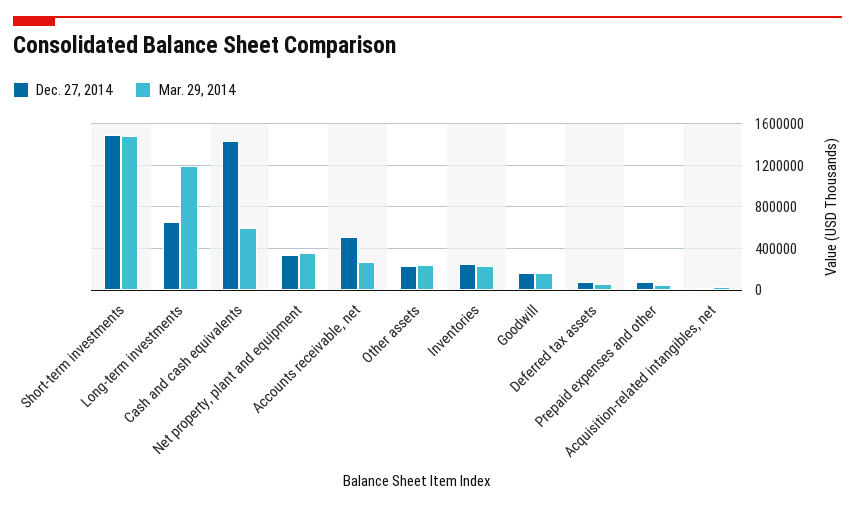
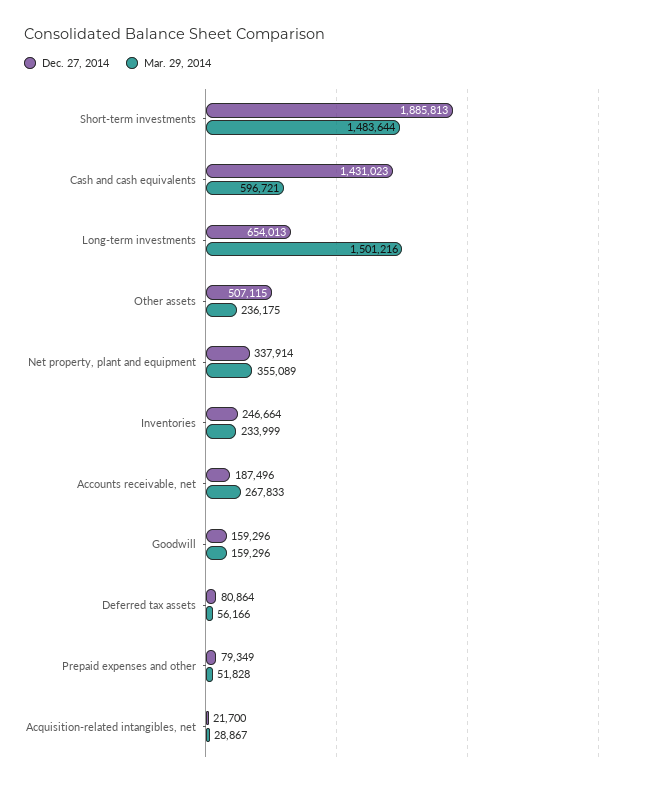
Dec. 27, 2014, Short-term investments: 1500000 -> 1885813
Mar. 29, 2014, Long-term investments: 1200000 -> 1501216
Dec. 27, 2014, Accounts receivable, net: 500000 -> 187496
Dec. 27, 2014, Other assets: 200000 -> 507115

